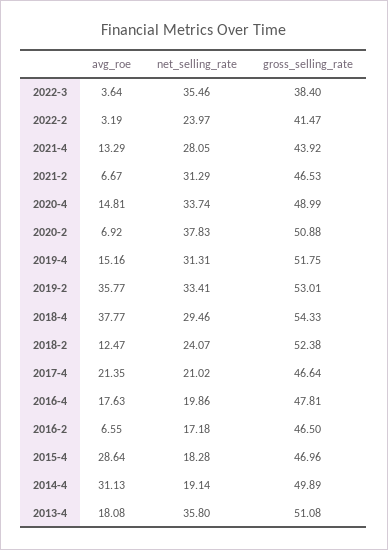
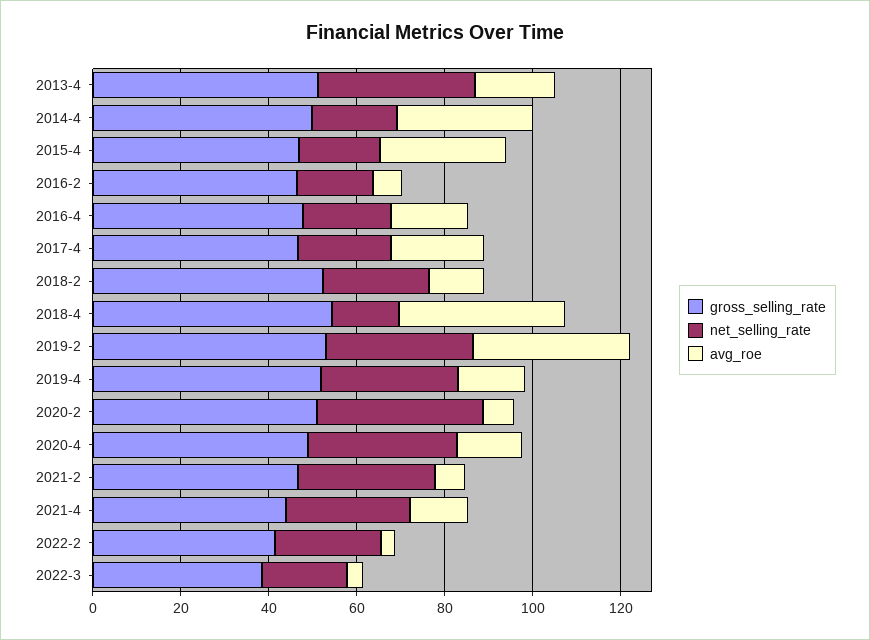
net_selling_rate, 2022-3: 35.46 -> 20
net_selling_rate, 2018-4: 29.46 -> 15

